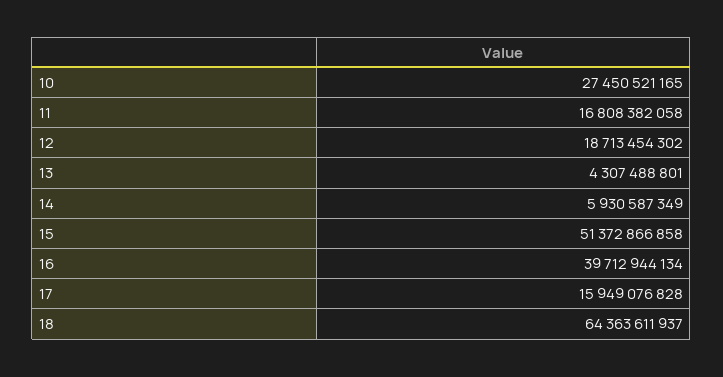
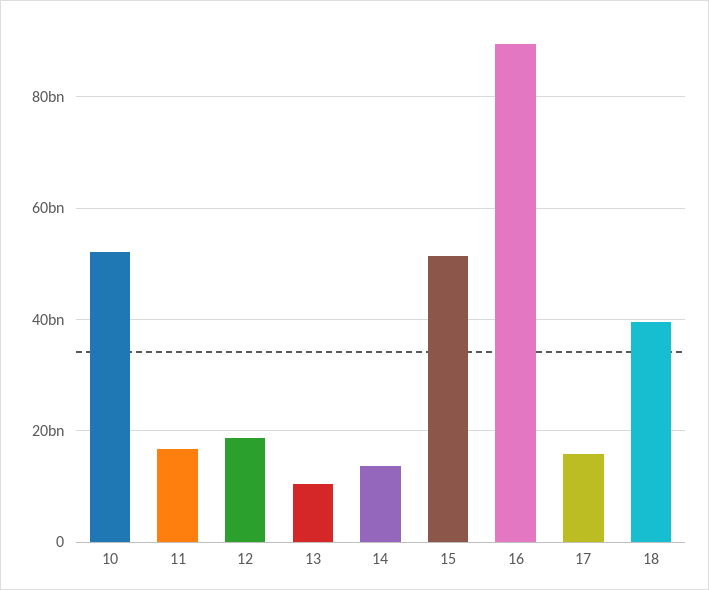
10: 27450521165 -> 52000000000
13: 4307488801 -> 10000000000
14: 5930587349 -> 14000000000
16: 39712944134 -> 90000000000
18: 64363611937 -> 40000000000

